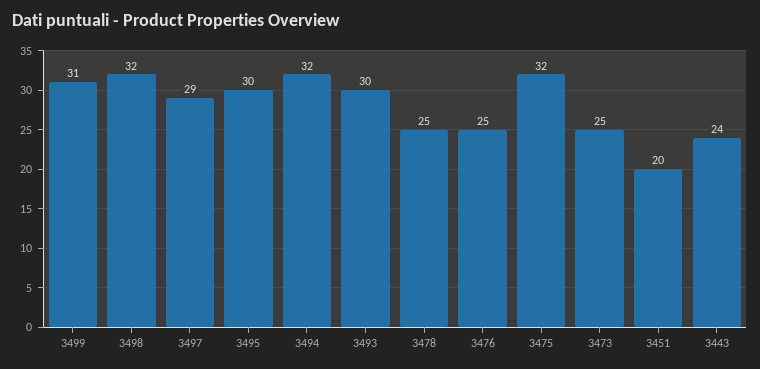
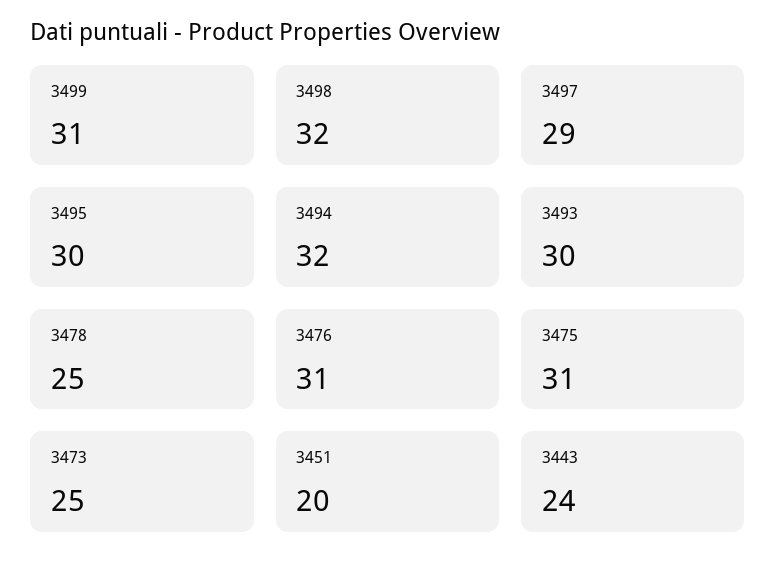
3476: 25 -> 31
3475: 32 -> 31

